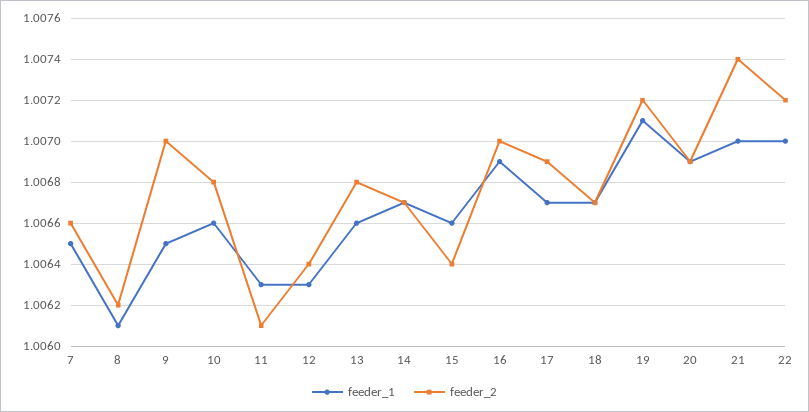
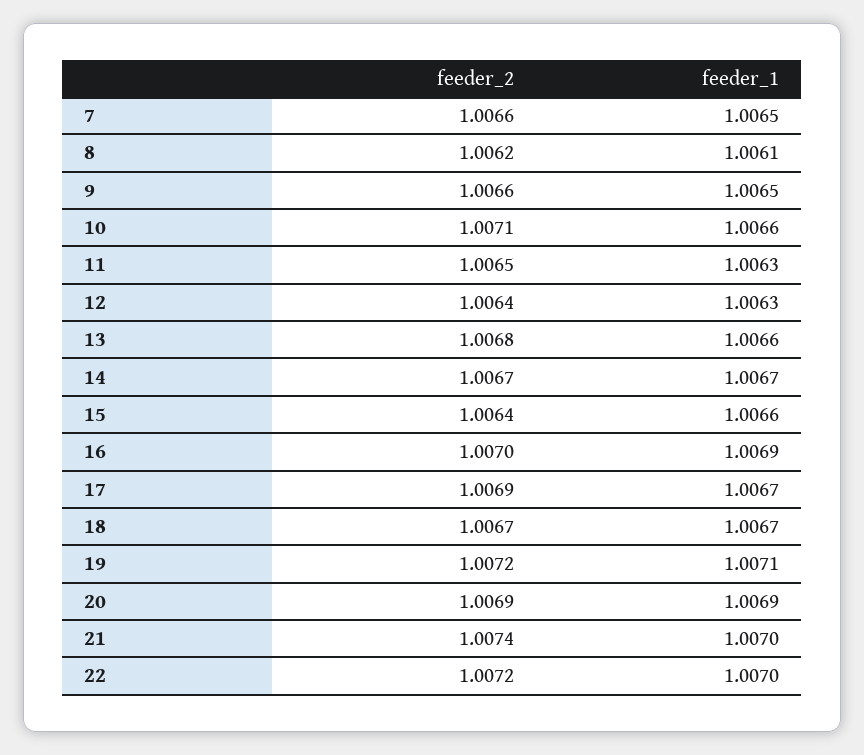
feeder_2, 9: 1.007 -> 1.0066
feeder_2, 10: 1.0068 -> 1.0071
feeder_2, 11: 1.0061 -> 1.0065

